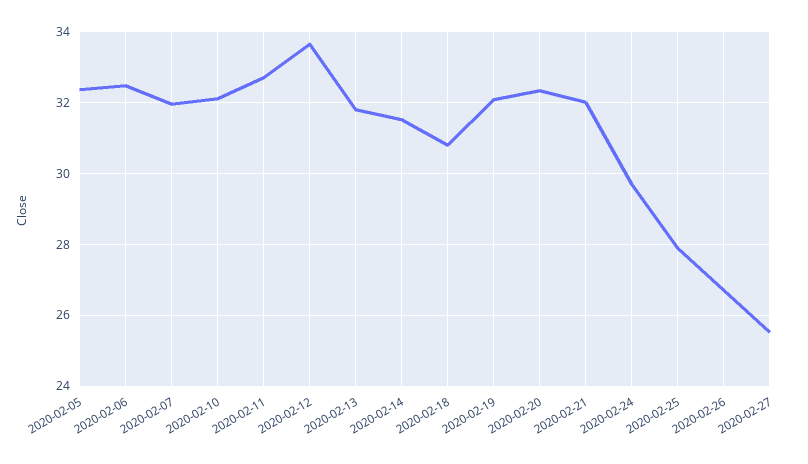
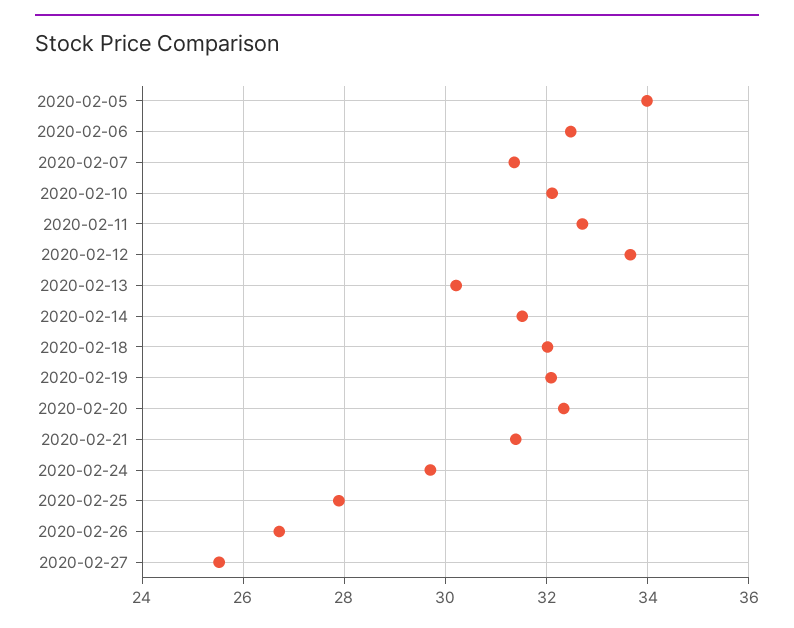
2020-02-05: 32.4 -> 34
2020-02-07: 32 -> 31.4
2020-02-13: 31.8 -> 30.2
2020-02-18: 30.8 -> 32
2020-02-21: 32 -> 31.4

